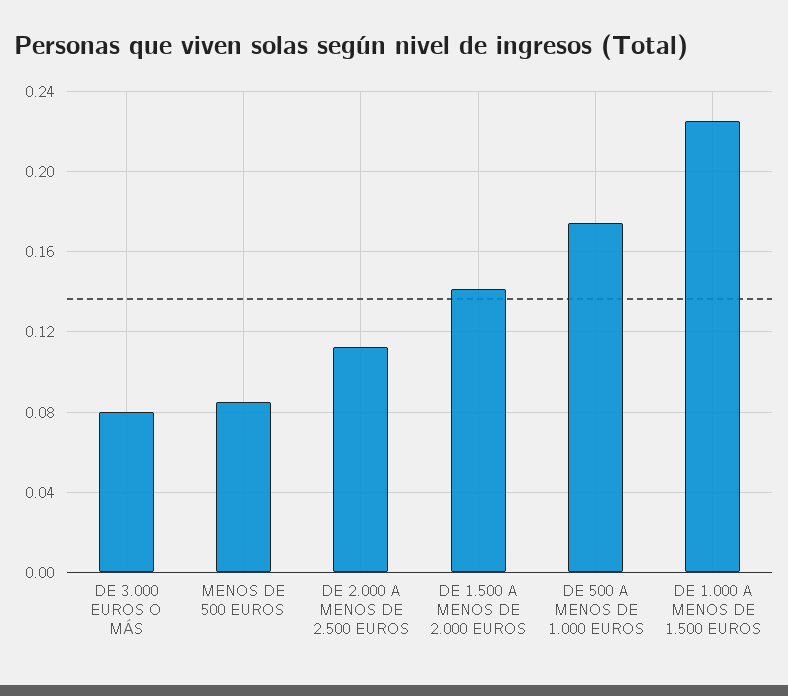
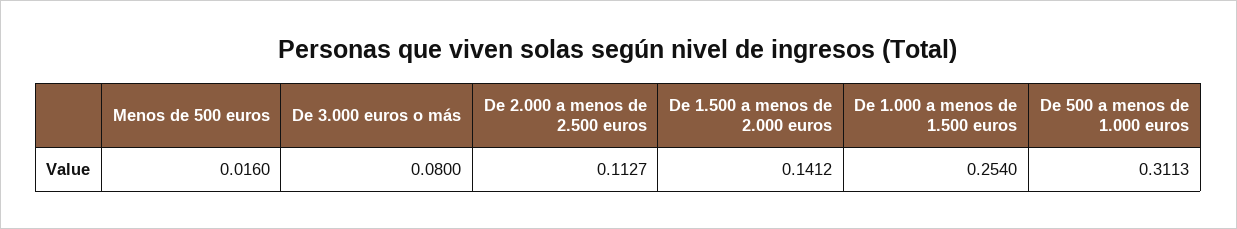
MENOS DE 500 EUROS: 0.085 -> 0.016
DE 500 A MENOS DE 1.000 EUROS: 0.175 -> 0.3113
DE 1.000 A MENOS DE 1.500 EUROS: 0.225 -> 0.254

